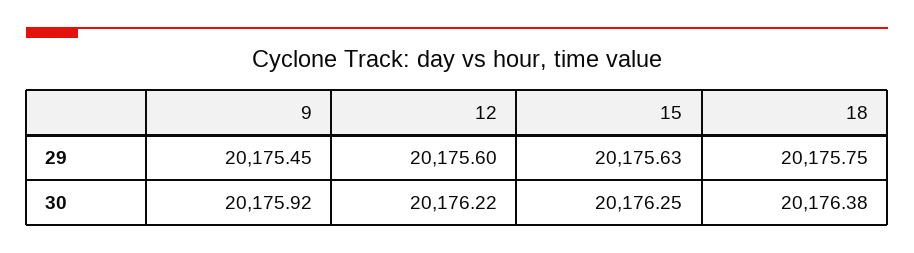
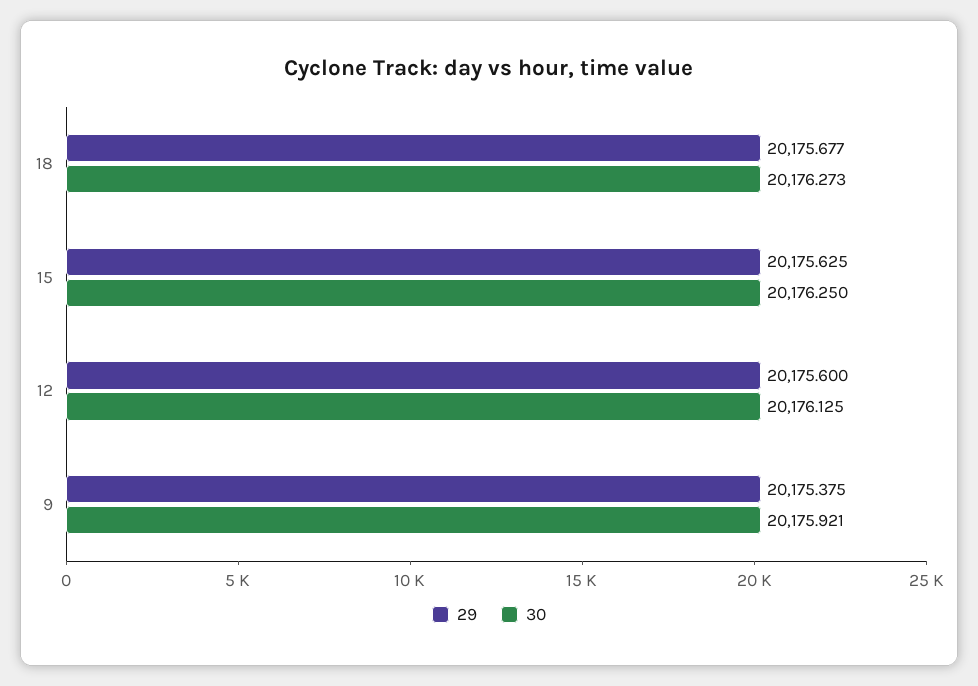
29, 9: 20175.45 -> 20175.375
29, 18: 20175.75 -> 20175.677
30, 12: 20176.22 -> 20176.125
30, 18: 20176.38 -> 20176.273

